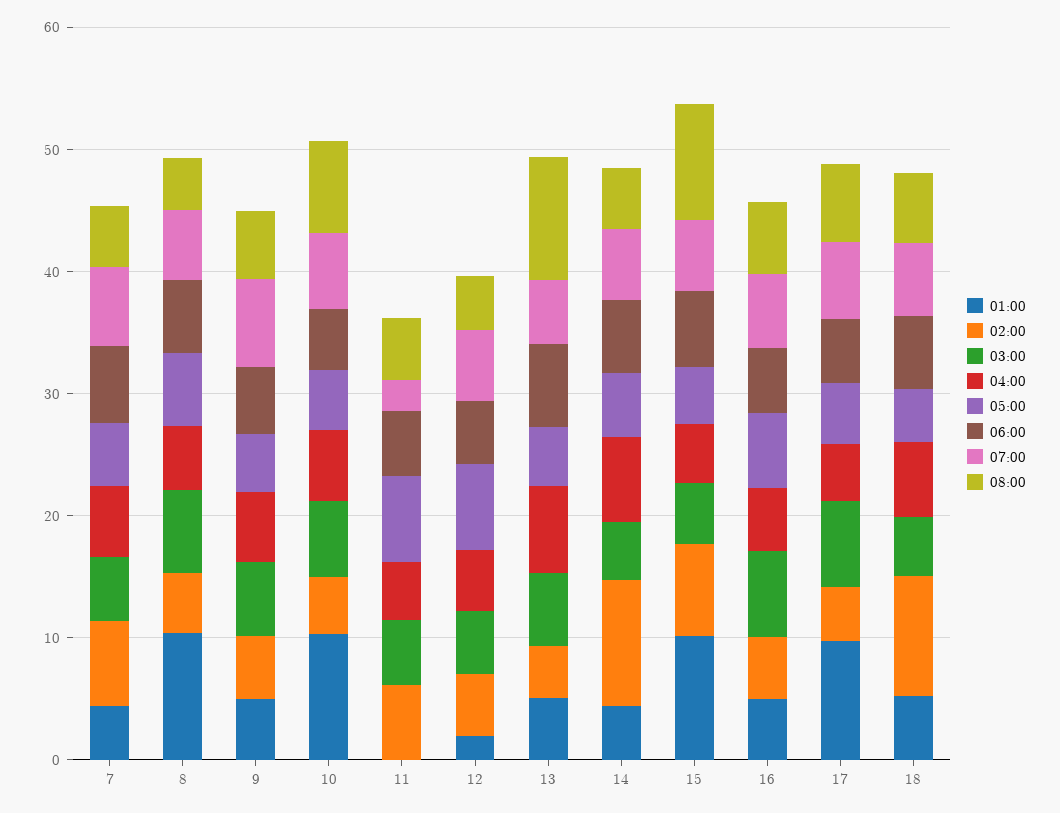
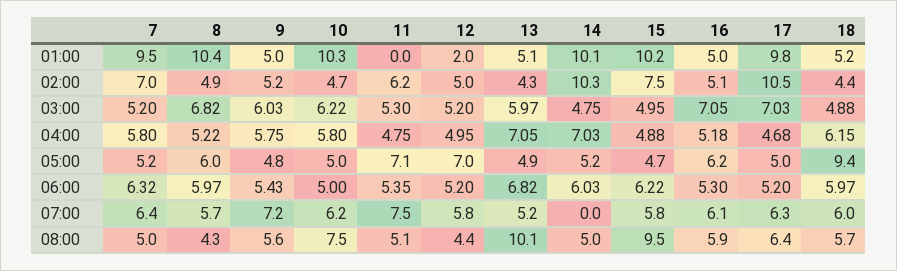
01:00, 7: 4 -> 9.5
07:00, 11: 2 -> 7.5
01:00, 14: 4 -> 10.1
07:00, 14: 6 -> 0
02:00, 17: 4 -> 10.5
02:00, 18: 10 -> 4.4
05:00, 18: 4 -> 9.4

